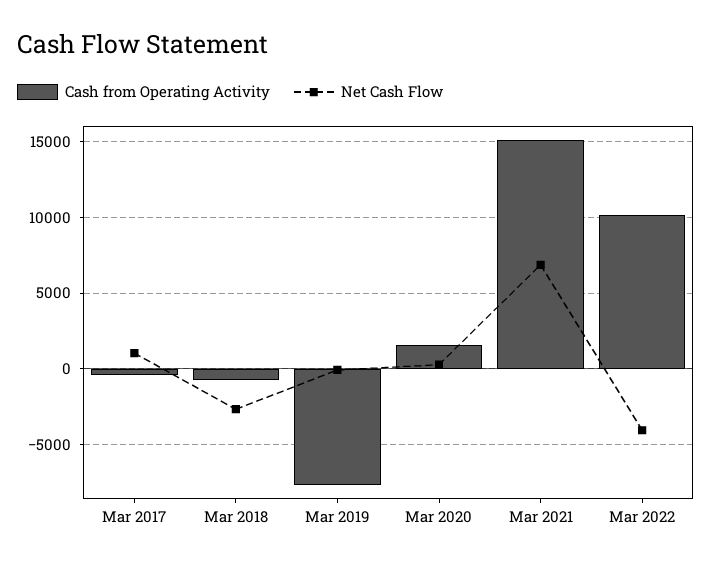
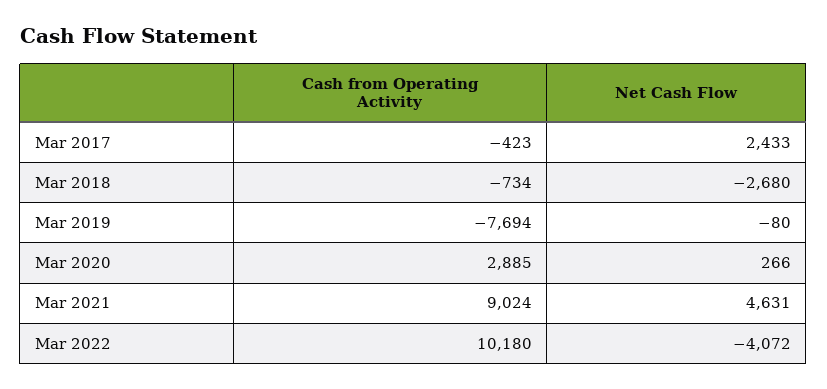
Net Cash Flow, Mar 2017: 1000 -> 2433
Cash from Operating Activity, Mar 2020: 1500 -> 2885
Cash from Operating Activity, Mar 2021: 15000 -> 9024
Net Cash Flow, Mar 2021: 7000 -> 4631

